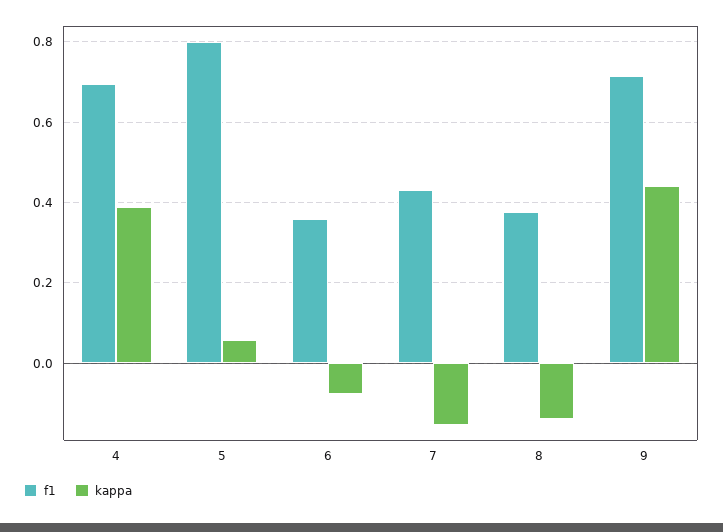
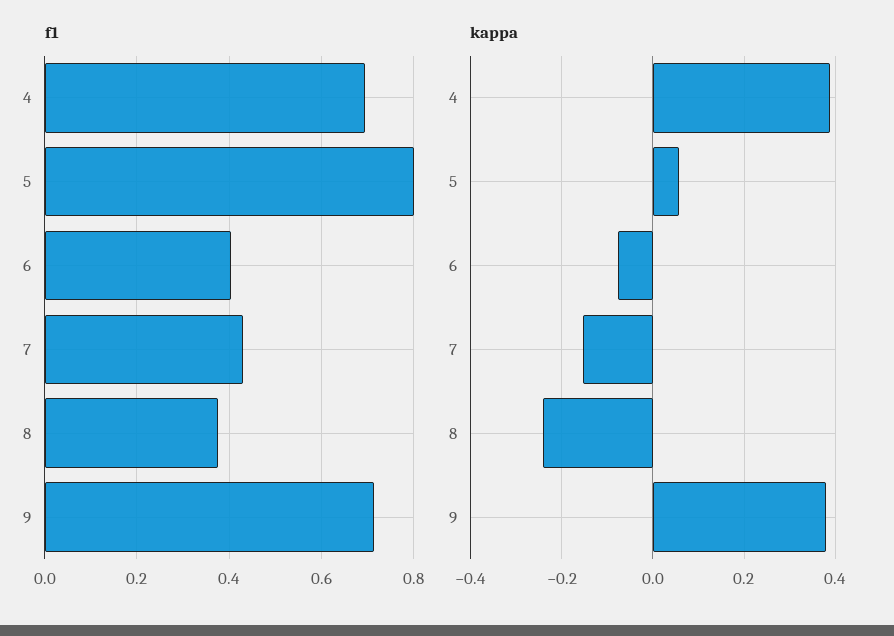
f1, 6: 0.36 -> 0.4
kappa, 8: -0.14 -> -0.24
kappa, 9: 0.44 -> 0.38

